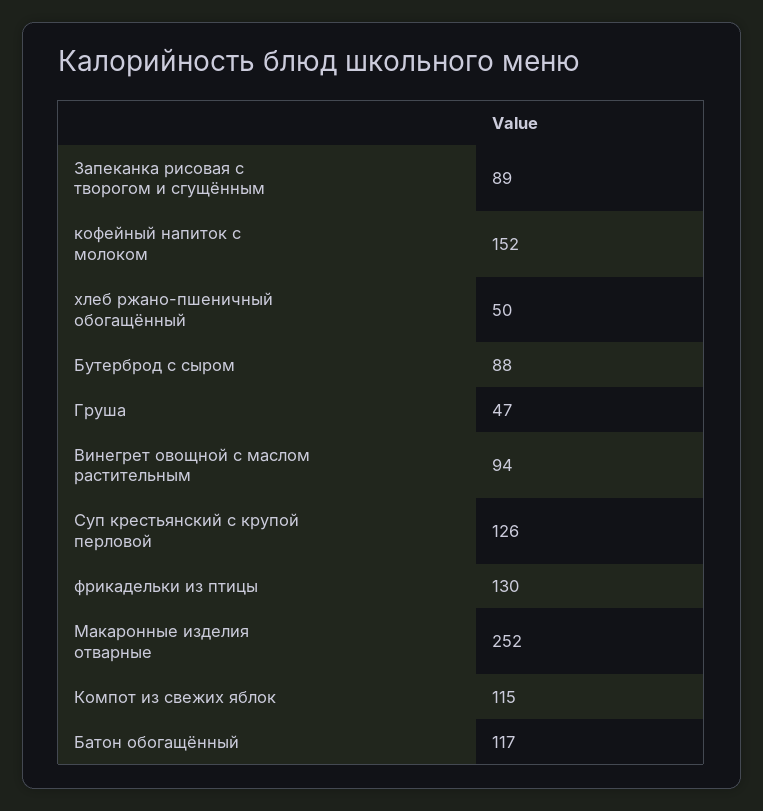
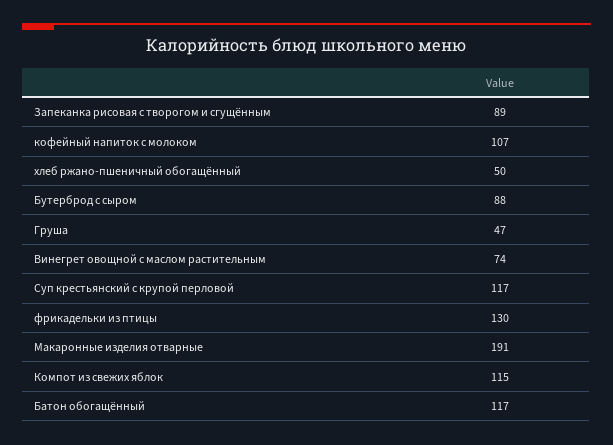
кофейный напиток с молоком: 152 -> 107
Винегрет овощной с маслом растительным: 94 -> 74
Суп крестьянский с крупой перловой: 126 -> 117
Макаронные изделия отварные: 252 -> 191

